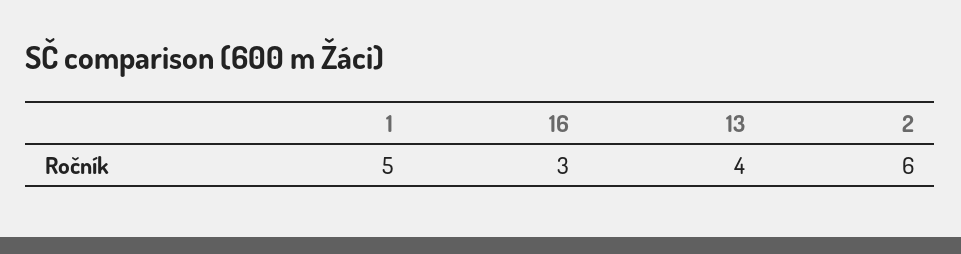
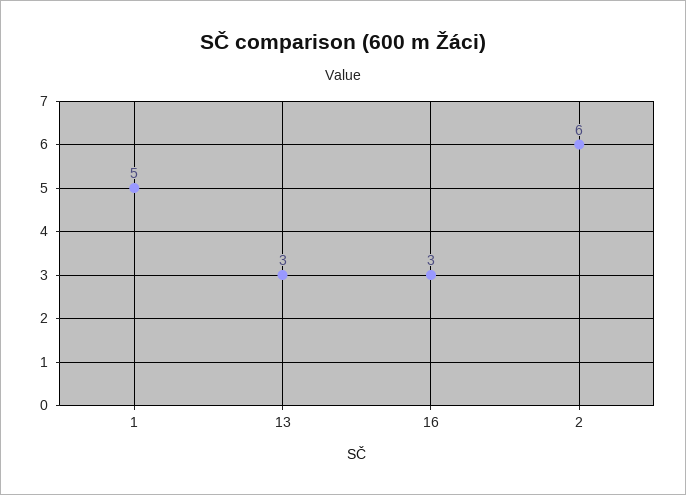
13: 4 -> 3

